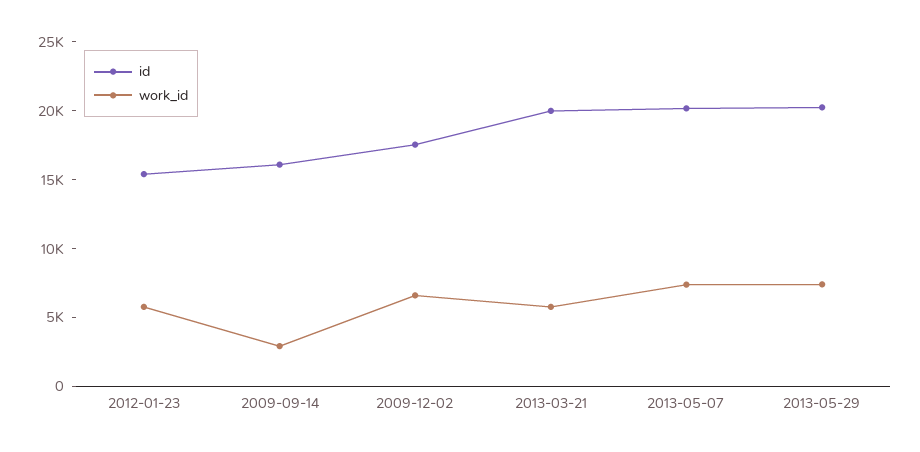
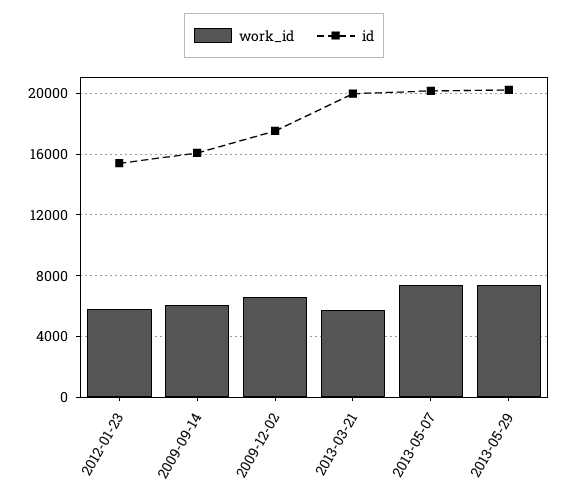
work_id, 2009-09-14: 3000 -> 6000

